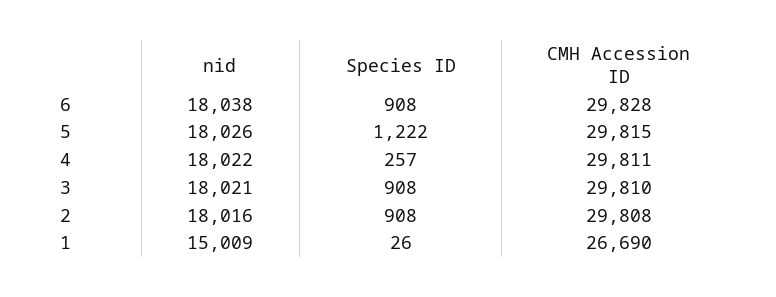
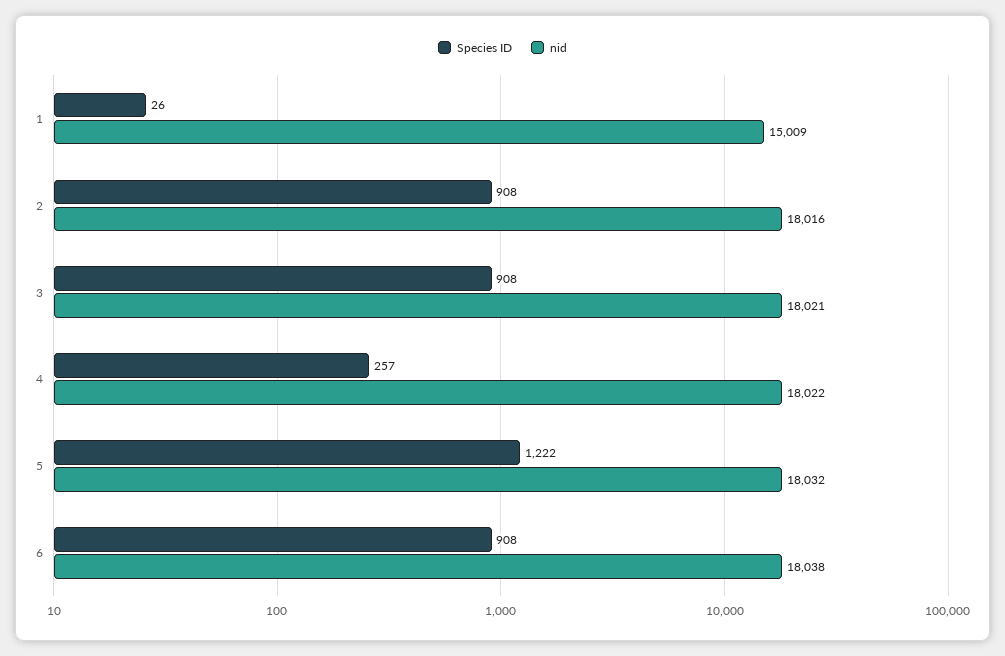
CMH Accession ID, 6: 29828 -> none
nid, 5: 18026 -> 18032
CMH Accession ID, 5: 29815 -> none
CMH Accession ID, 4: 29811 -> none
CMH Accession ID, 3: 29810 -> none
CMH Accession ID, 2: 29808 -> none
CMH Accession ID, 1: 26690 -> none

